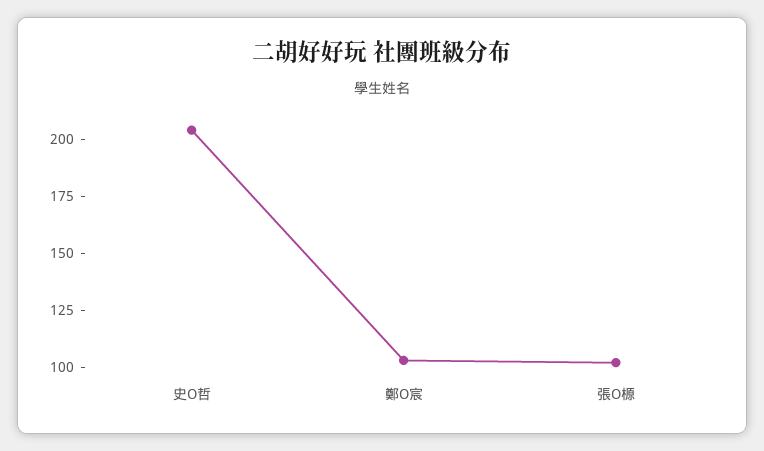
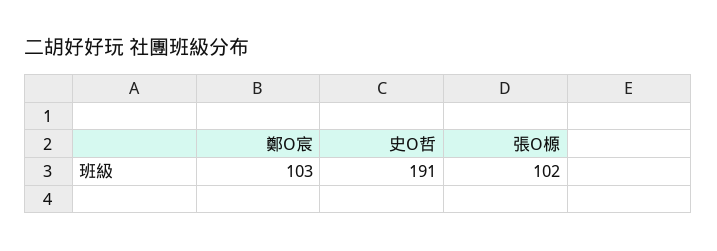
史O哲: 205 -> 191

